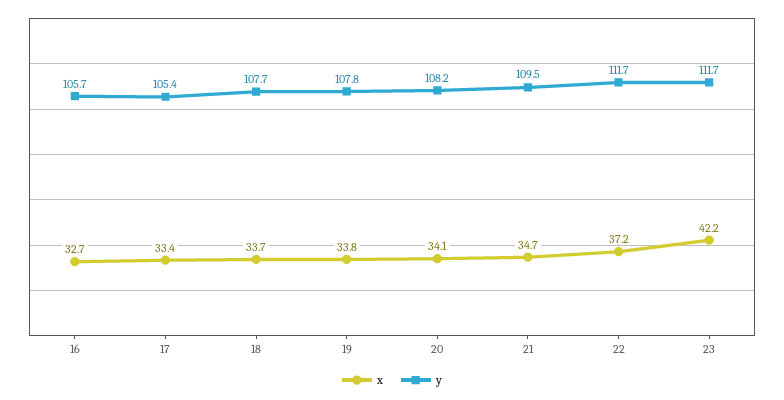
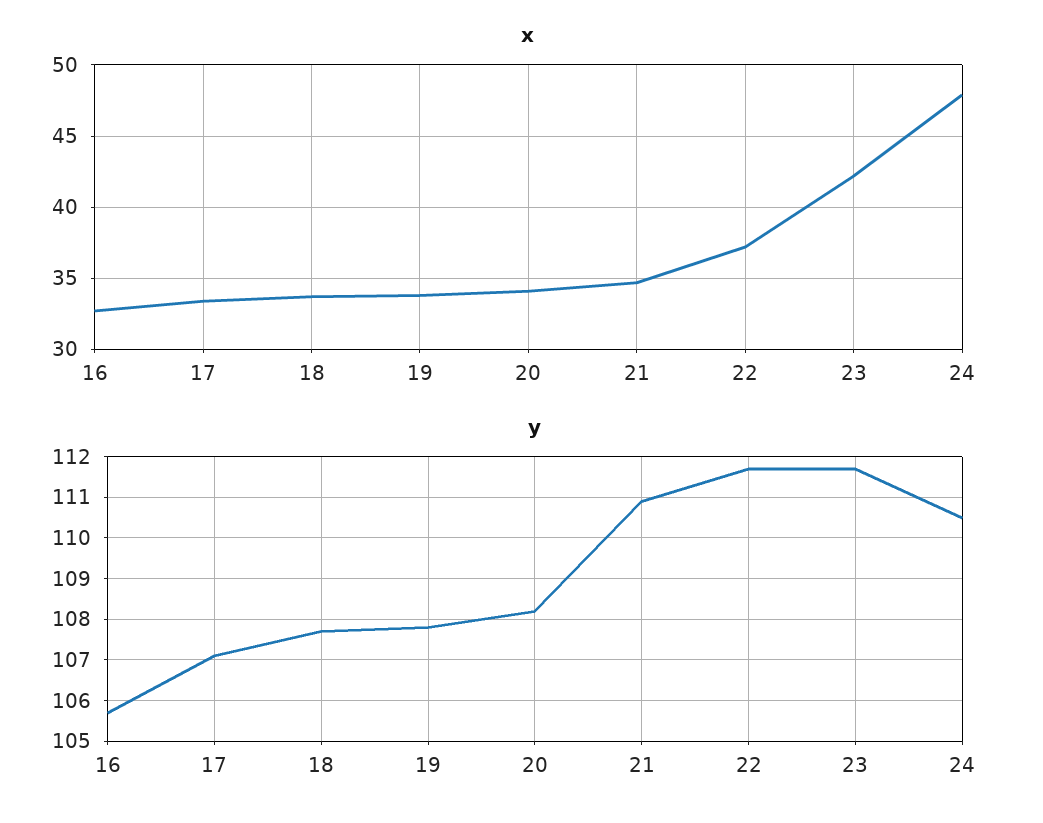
y, 17: 105.4 -> 107
y, 21: 109.5 -> 111
x, 24: none -> 48
y, 24: none -> 110.5

